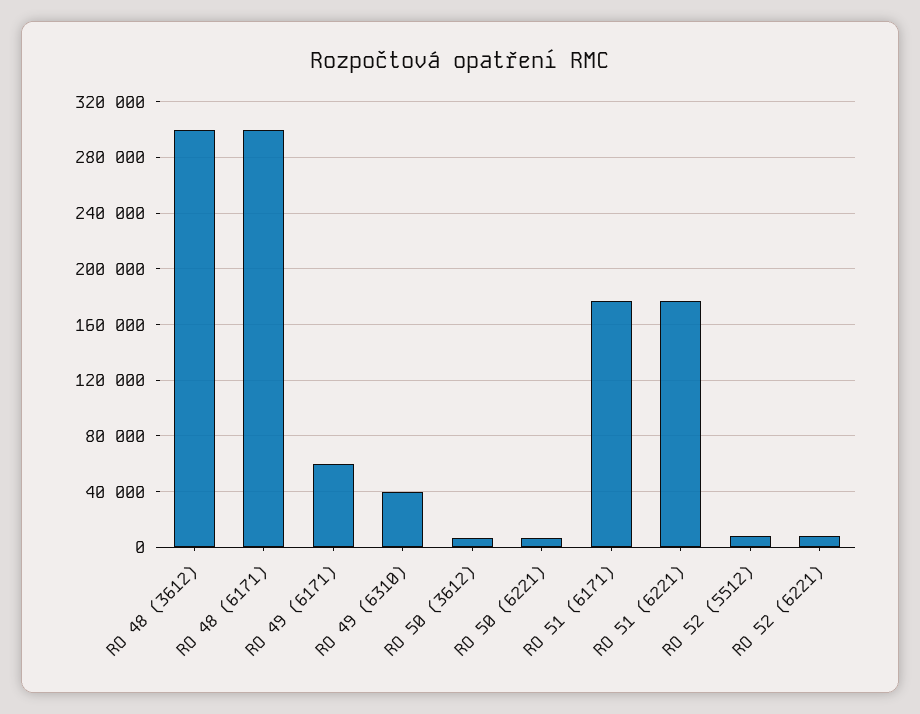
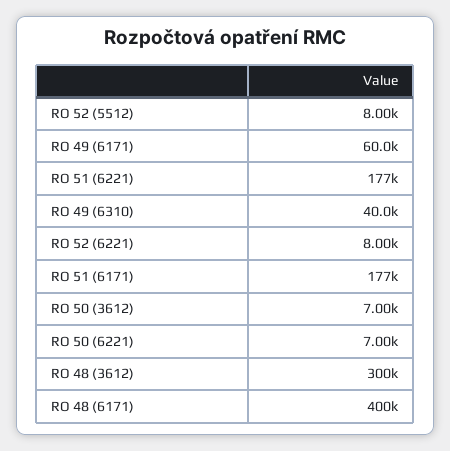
RO 48 (6171): 300000 -> 400000

